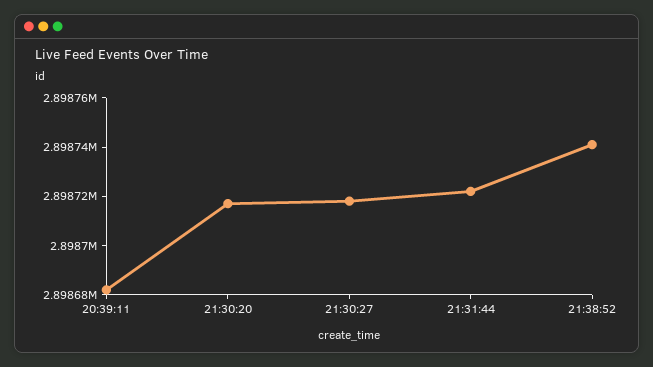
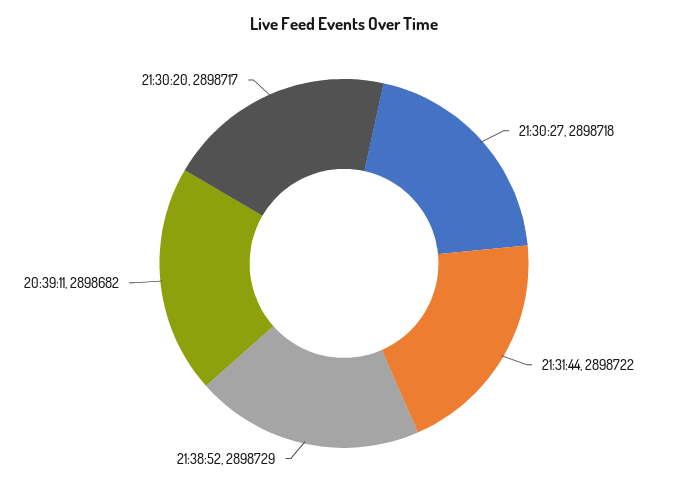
21:38:52: 2898740 -> 2898729

